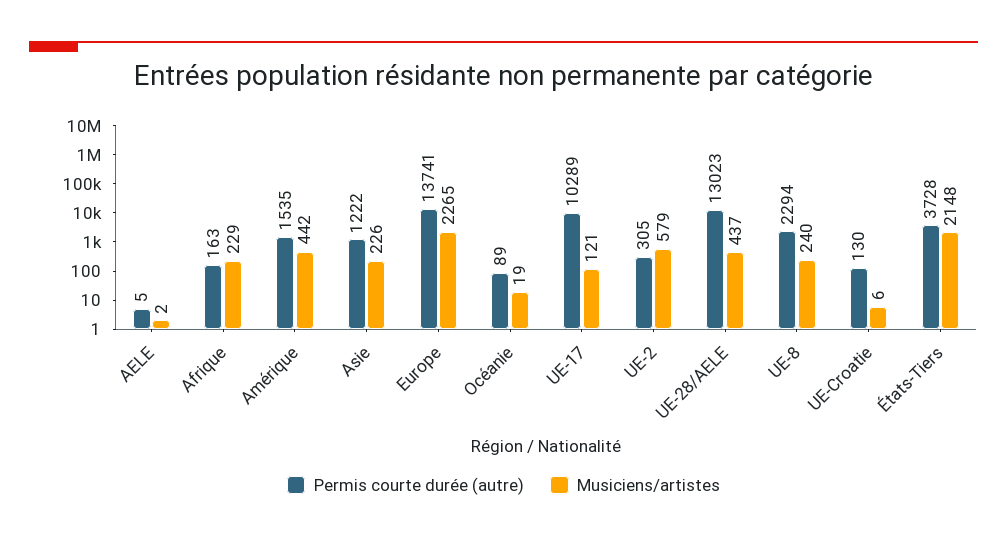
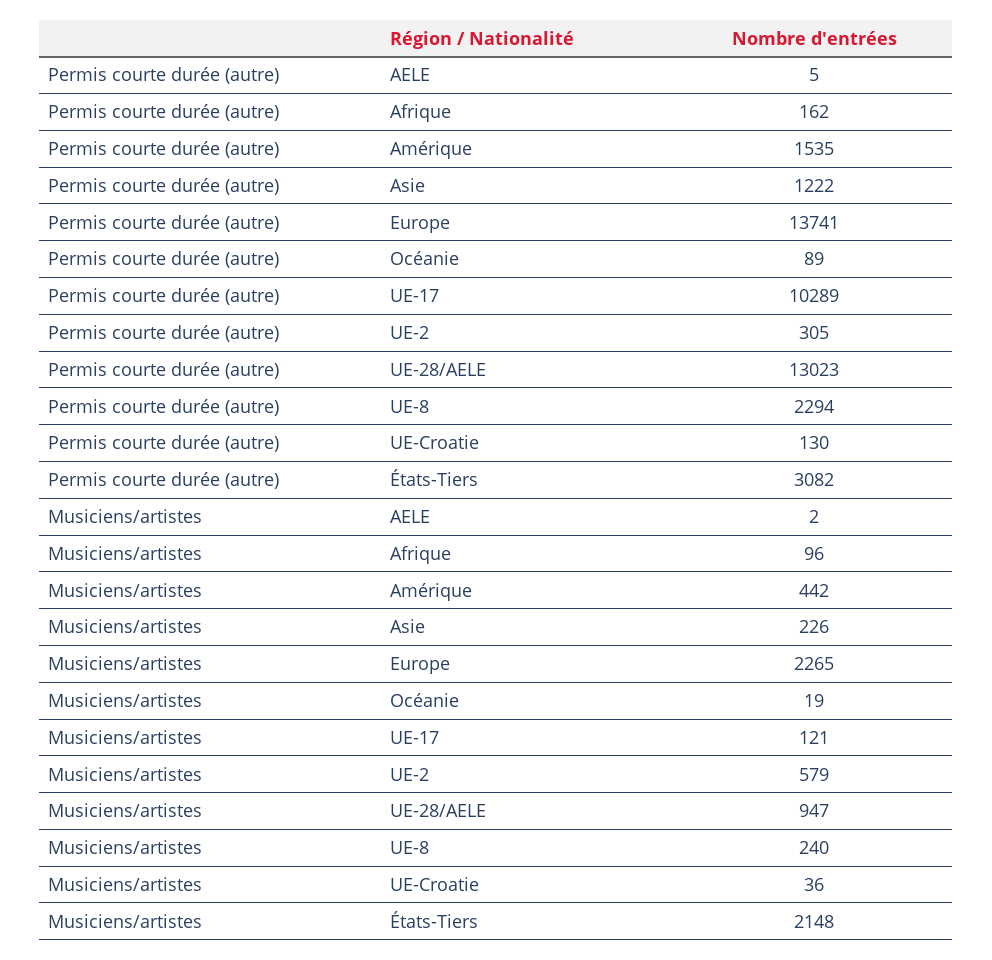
Permis courte durée (autre), Afrique: 163 -> 162
Musiciens/artistes, Afrique: 229 -> 96
Musiciens/artistes, UE-28/AELE: 437 -> 947
Musiciens/artistes, UE-Croatie: 6 -> 36
Permis courte durée (autre), États-Tiers: 3728 -> 3082

